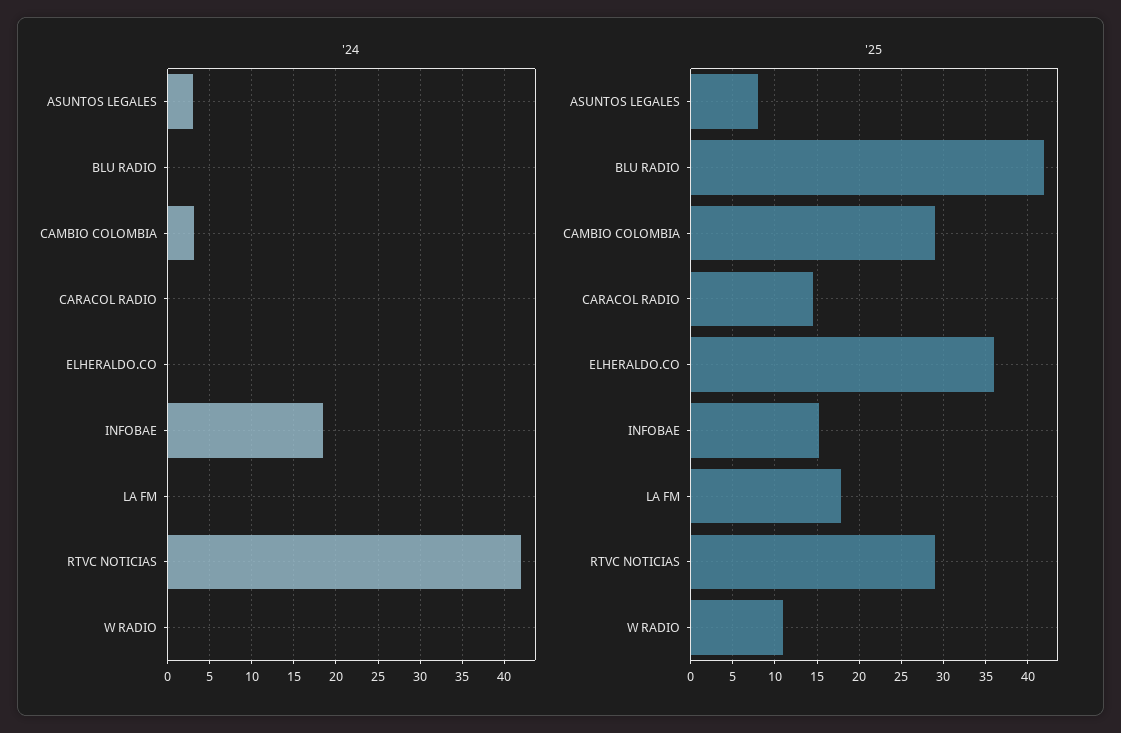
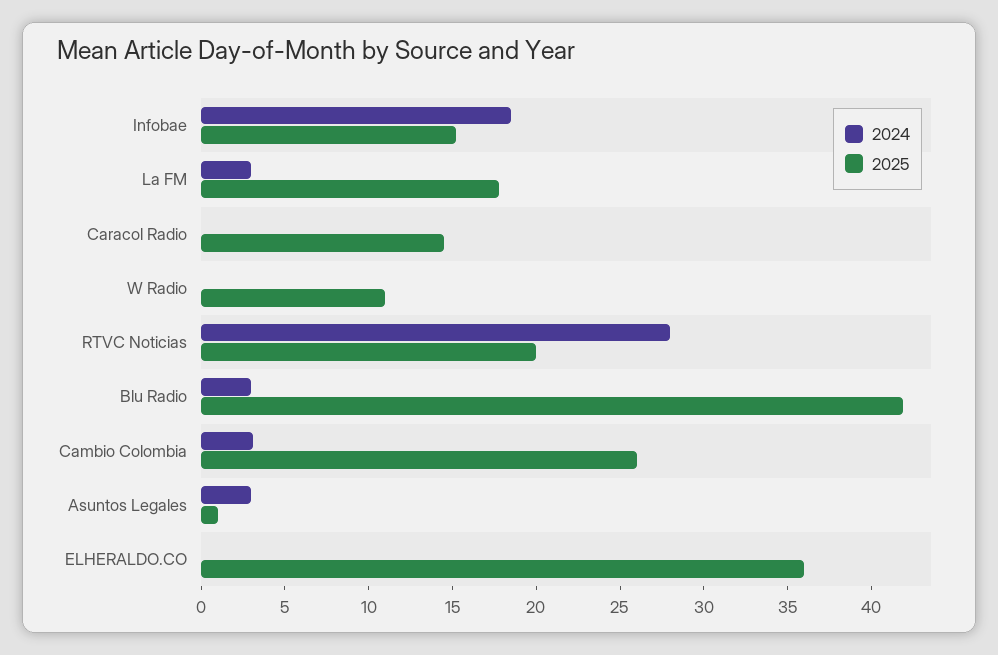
'24, BLU RADIO: 0 -> 3
'24, LA FM: 0 -> 3
'24, RTVC NOTICIAS: 42 -> 28
'25, ASUNTOS LEGALES: 8 -> 1
'25, CAMBIO COLOMBIA: 29 -> 26
'25, RTVC NOTICIAS: 29 -> 20

